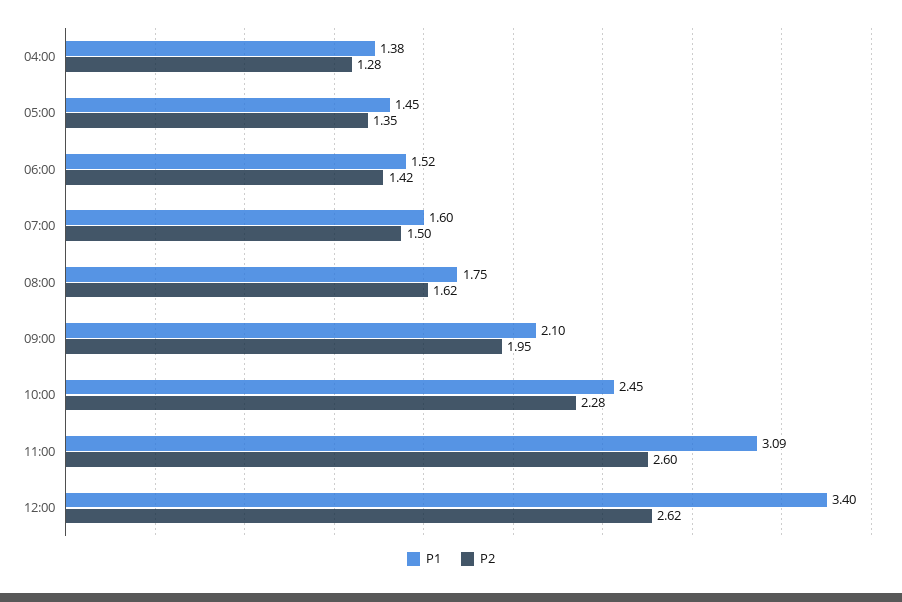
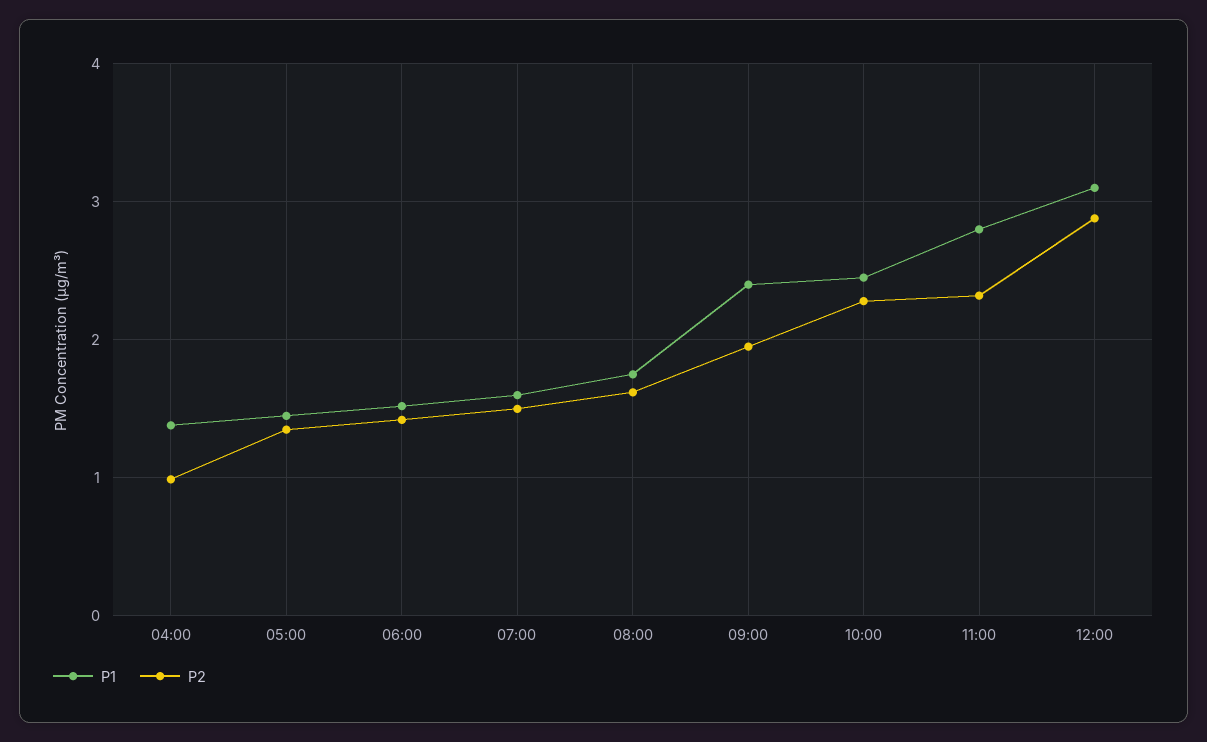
P2, 04:00: 1.28 -> 1
P1, 09:00: 2.1 -> 2.4
P1, 11:00: 3.09 -> 2.8
P2, 11:00: 2.6 -> 2.3
P1, 12:00: 3.4 -> 3.1
P2, 12:00: 2.62 -> 2.9

